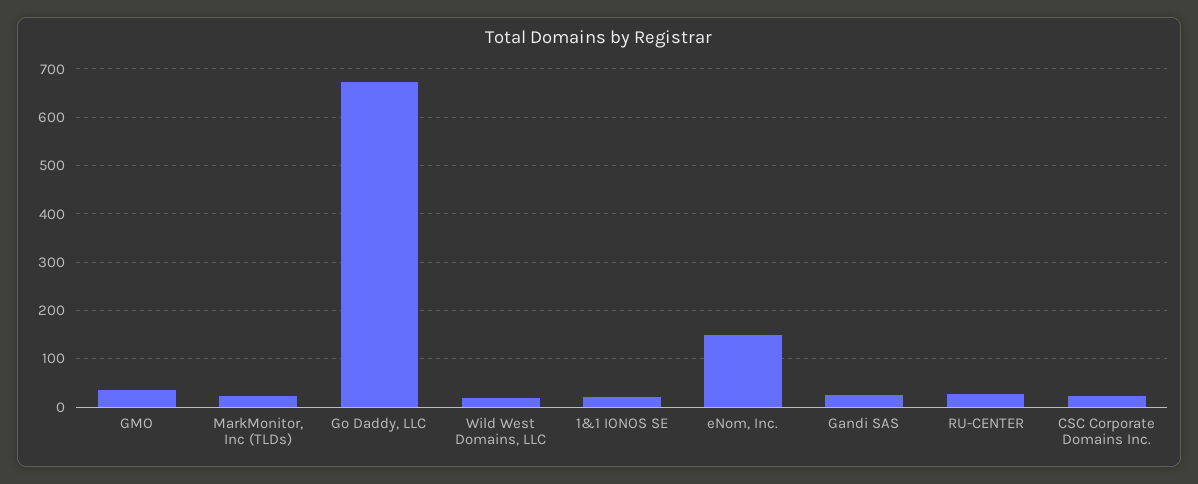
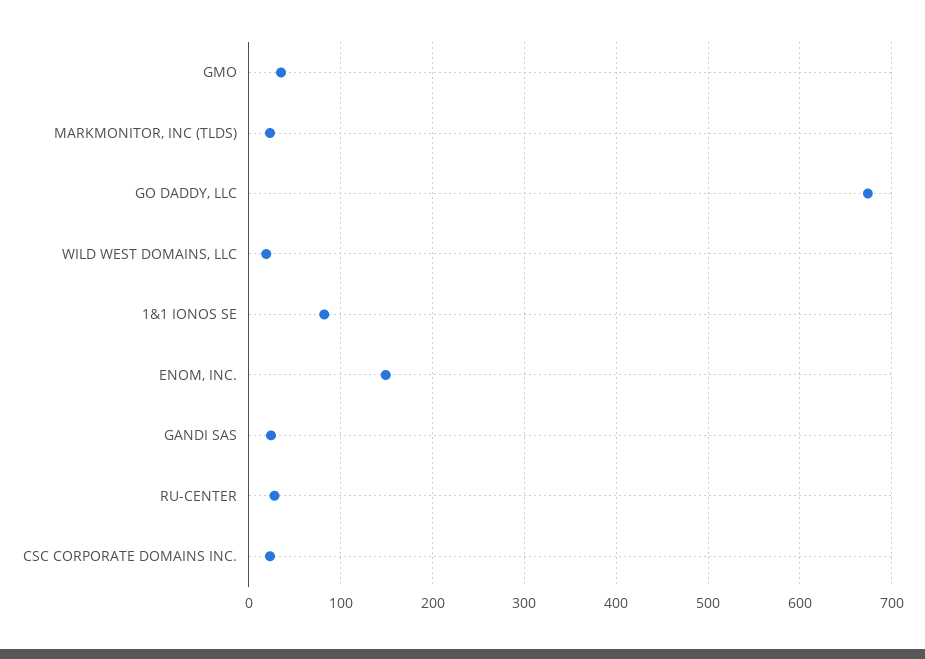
1&1 IONOS SE: 20 -> 80

